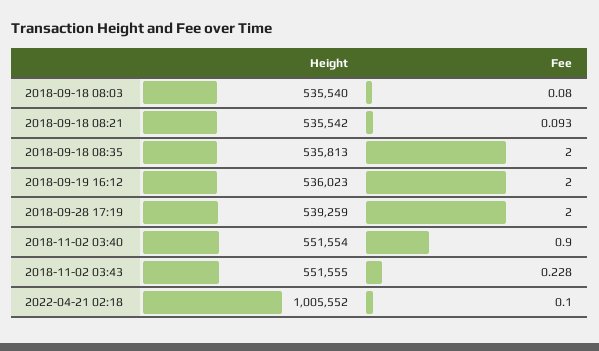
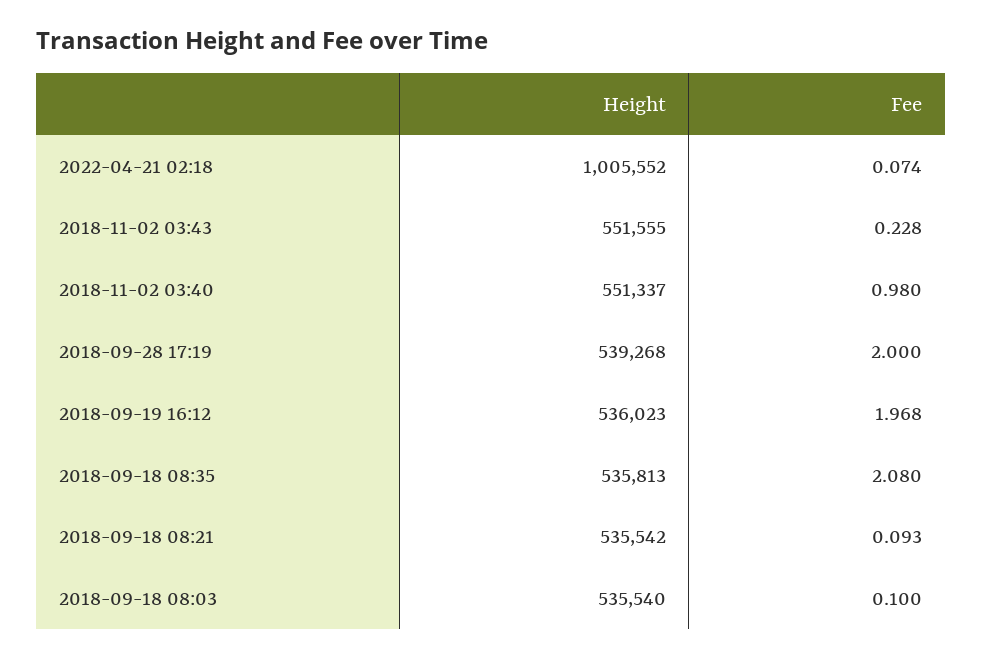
Fee, 2018-09-18 08:03: 0.08 -> 0.1
Fee, 2018-09-18 08:35: 2 -> 2.08
Fee, 2018-09-19 16:12: 2 -> 1.968
Height, 2018-09-28 17:19: 539259 -> 539268
Height, 2018-11-02 03:40: 551554 -> 551337
Fee, 2018-11-02 03:40: 0.9 -> 0.98
Fee, 2022-04-21 02:18: 0.1 -> 0.074

